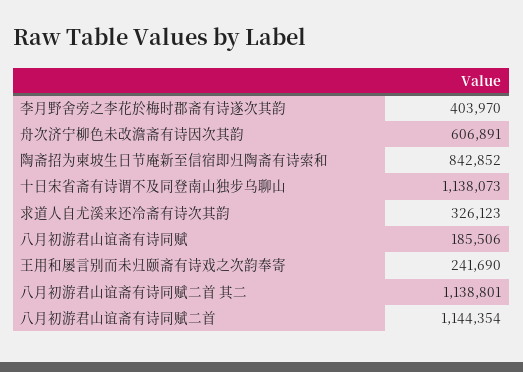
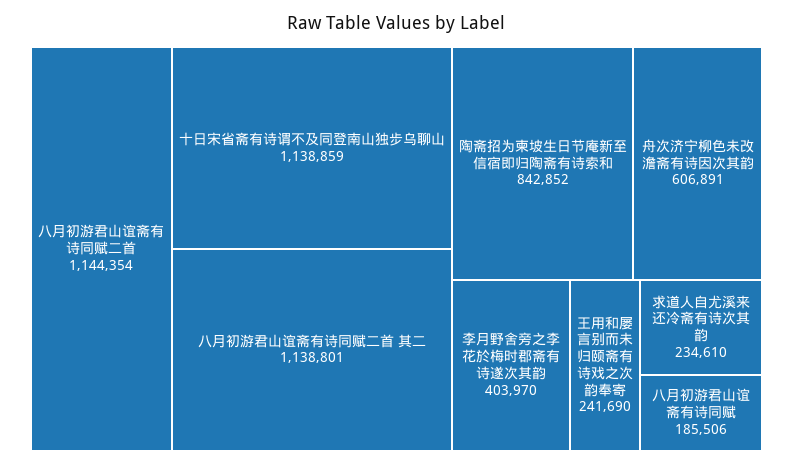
十日宋省斋有诗谓不及同登南山独步乌聊山: 1138073 -> 1138859
求道人自尤溪来还冷斋有诗次其韵: 326123 -> 234610

